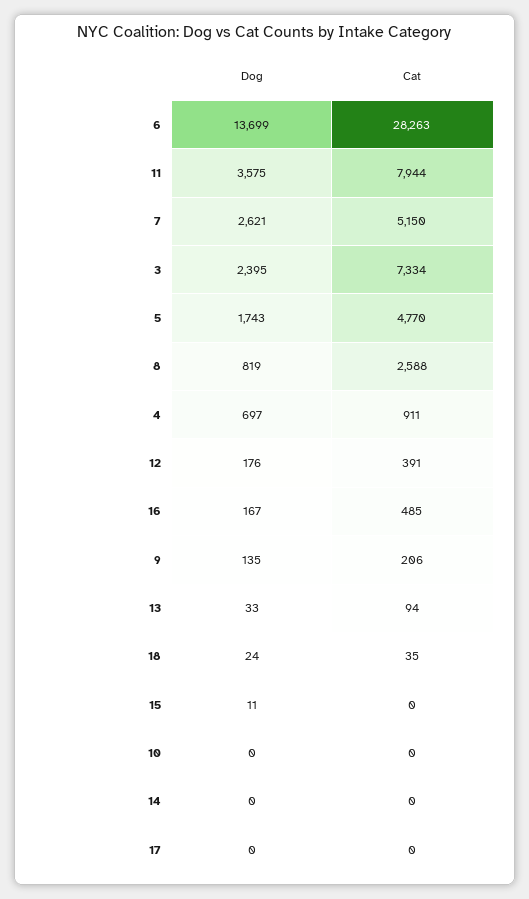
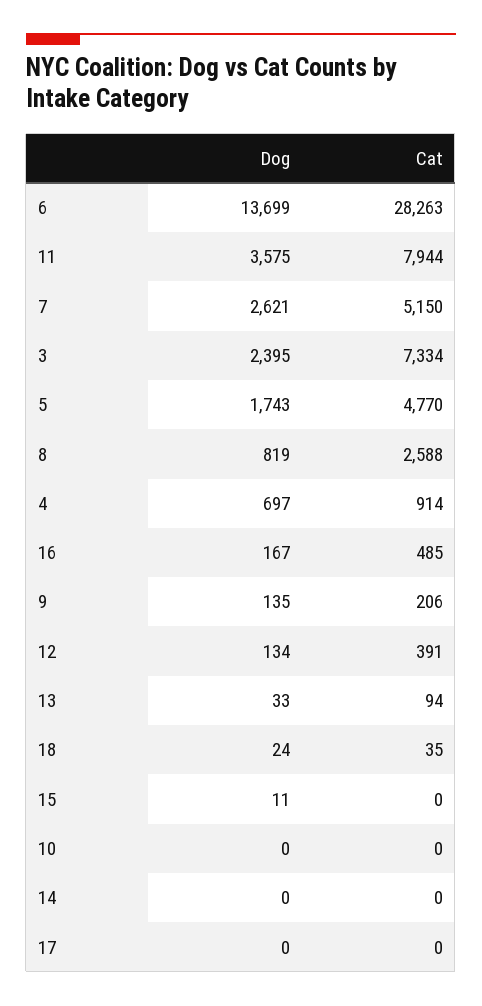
Cat, 4: 911 -> 914
Dog, 12: 176 -> 134

